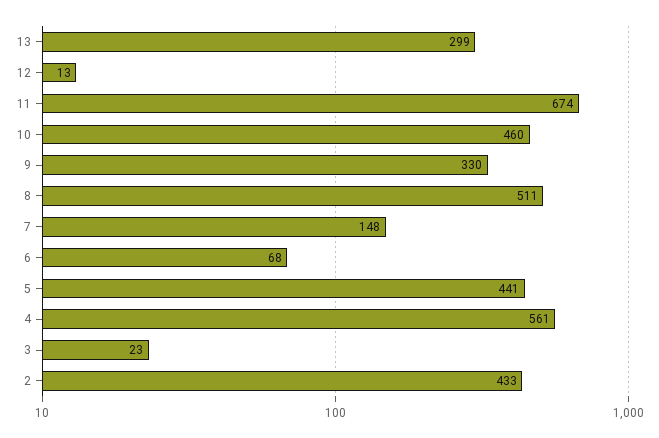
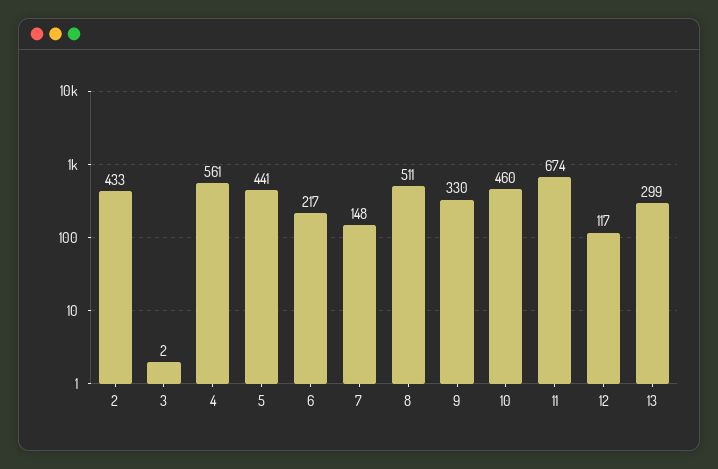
12: 13 -> 117
6: 68 -> 217
3: 23 -> 2

